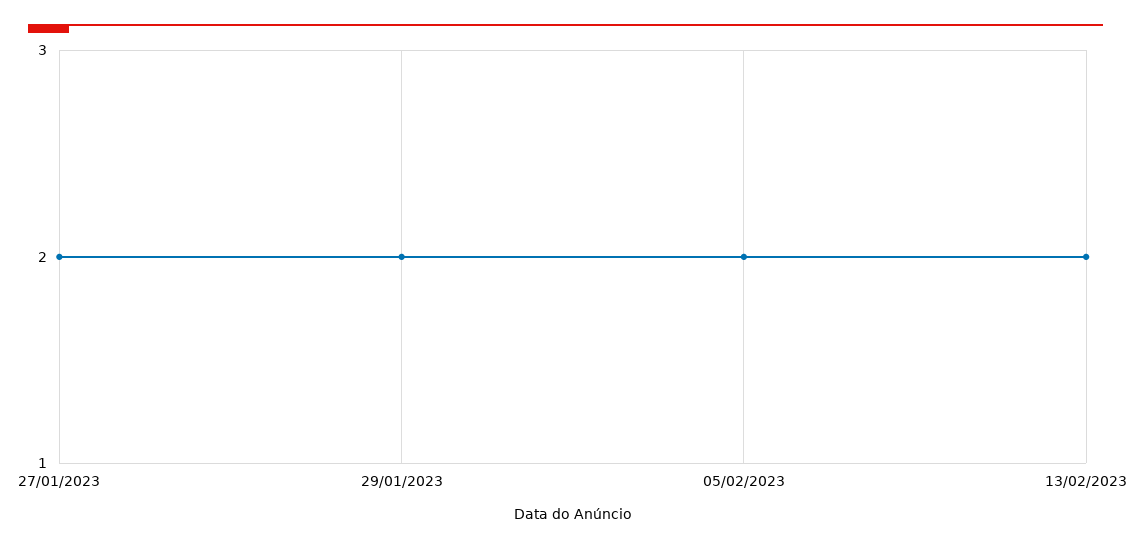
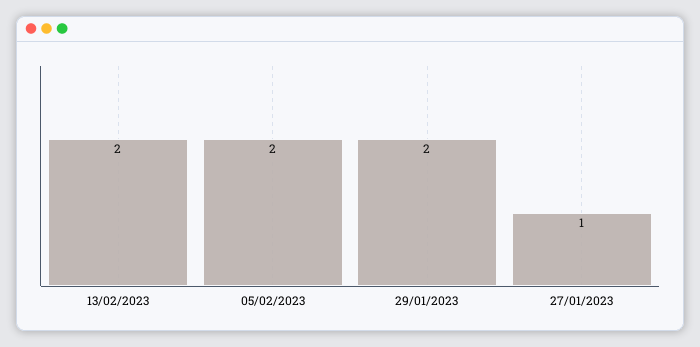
27/01/2023: 2 -> 1

